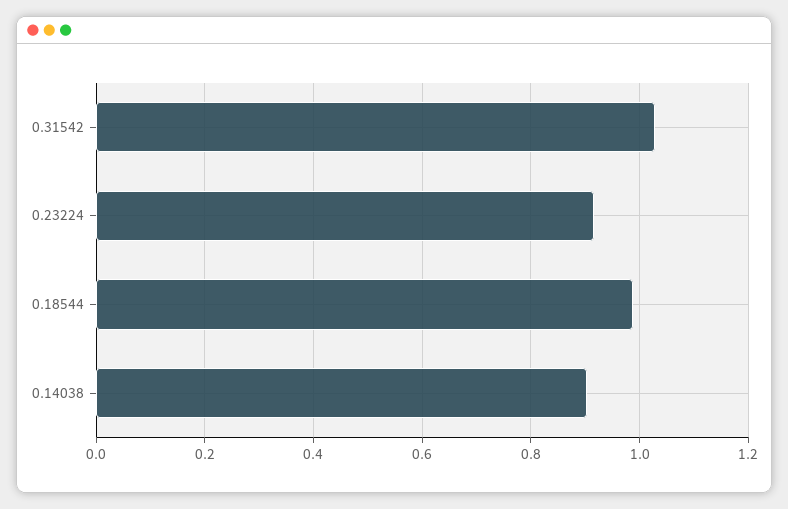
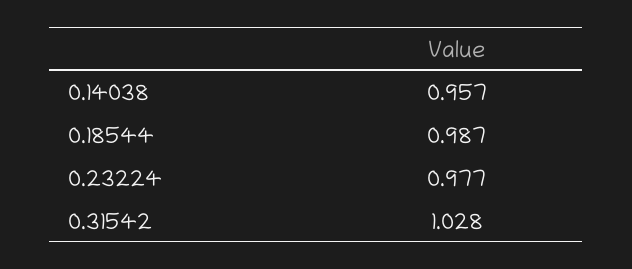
0.23224: 0.92 -> 0.977
0.14038: 0.9 -> 0.957

